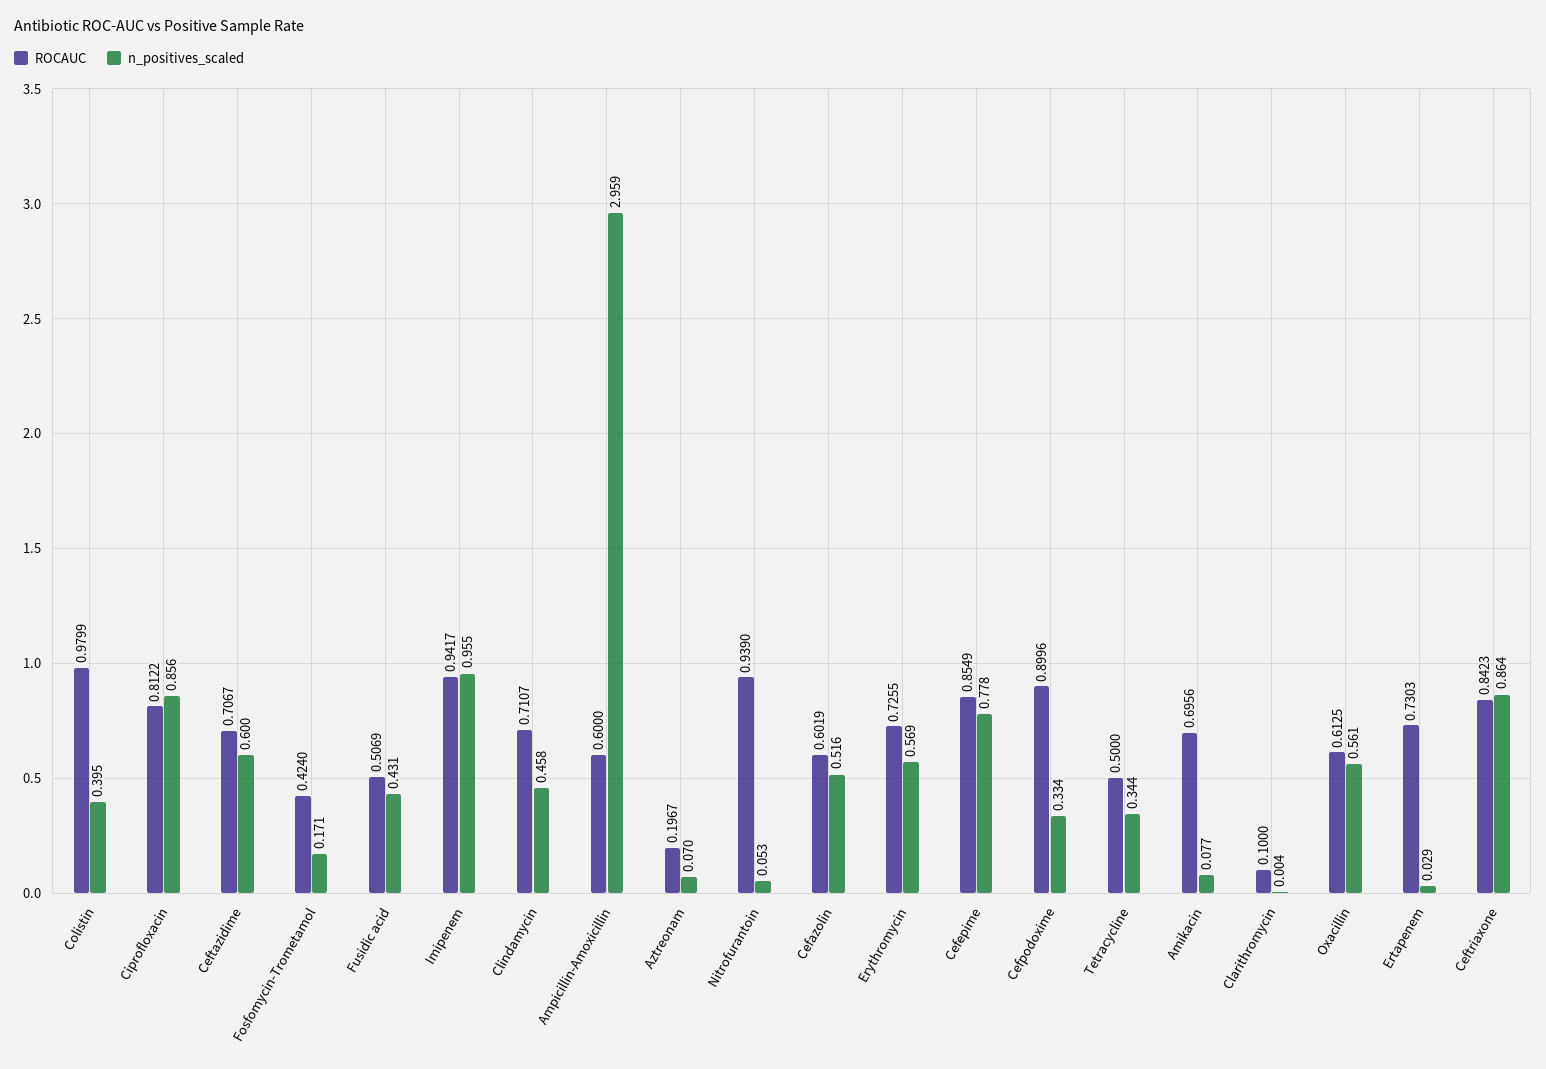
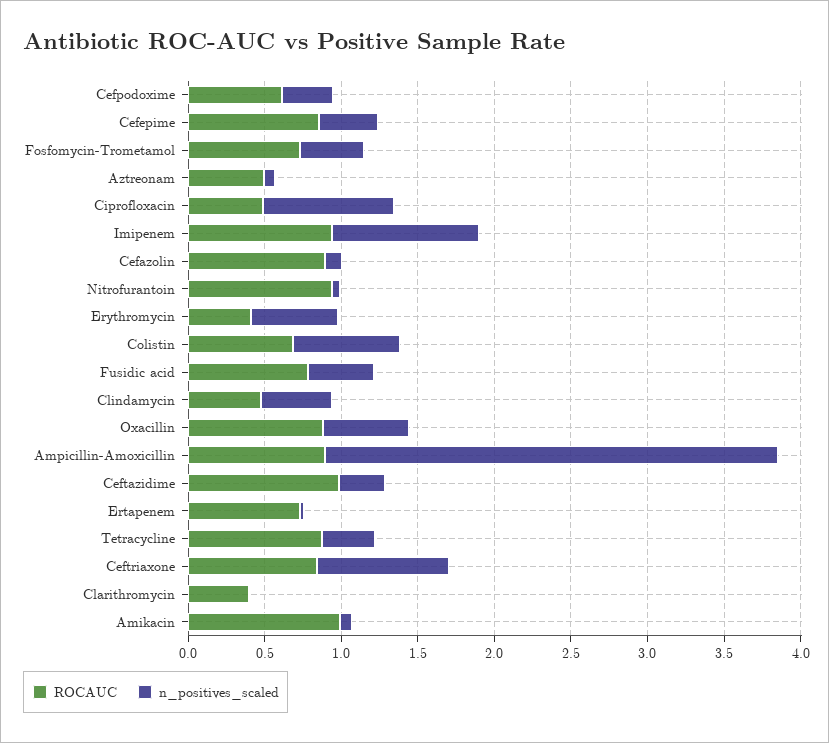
ROCAUC, Colistin: 0.9799 -> 0.7
n_positives_scaled, Colistin: 0.395 -> 0.7
ROCAUC, Ciprofloxacin: 0.8122 -> 0.5
ROCAUC, Ceftazidime: 0.7067 -> 1
n_positives_scaled, Ceftazidime: 0.6 -> 0.3
ROCAUC, Fosfomycin-Trometamol: 0.424 -> 0.7
n_positives_scaled, Fosfomycin-Trometamol: 0.171 -> 0.4
ROCAUC, Fusidic acid: 0.5069 -> 0.8
ROCAUC, Clindamycin: 0.7107 -> 0.5
ROCAUC, Ampicillin-Amoxicillin: 0.6 -> 0.9
ROCAUC, Aztreonam: 0.1967 -> 0.5
ROCAUC, Cefazolin: 0.6019 -> 0.9
n_positives_scaled, Cefazolin: 0.516 -> 0.1
ROCAUC, Erythromycin: 0.7255 -> 0.4
n_positives_scaled, Cefepime: 0.778 -> 0.4
ROCAUC, Cefpodoxime: 0.8996 -> 0.6
ROCAUC, Tetracycline: 0.5 -> 0.9
ROCAUC, Amikacin: 0.6956 -> 1
ROCAUC, Clarithromycin: 0.1 -> 0.4
ROCAUC, Oxacillin: 0.6125 -> 0.9

